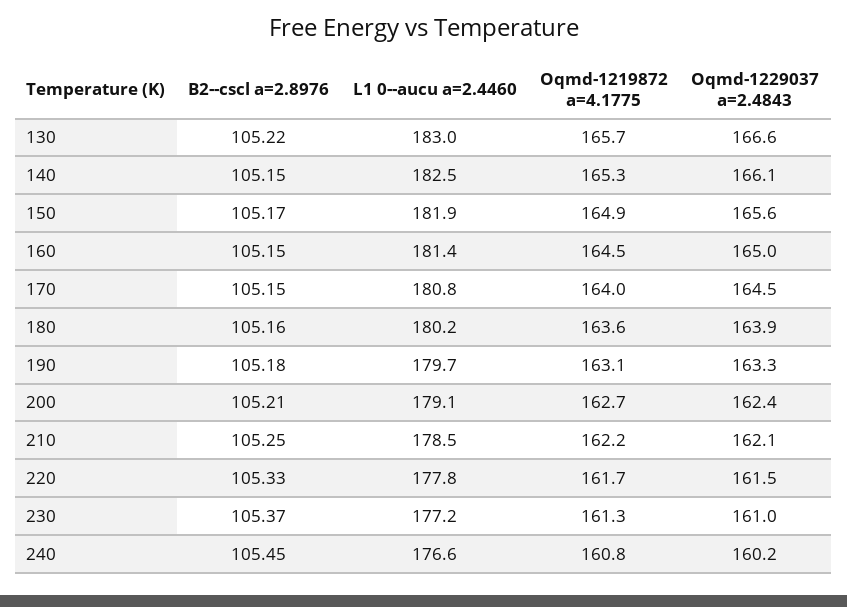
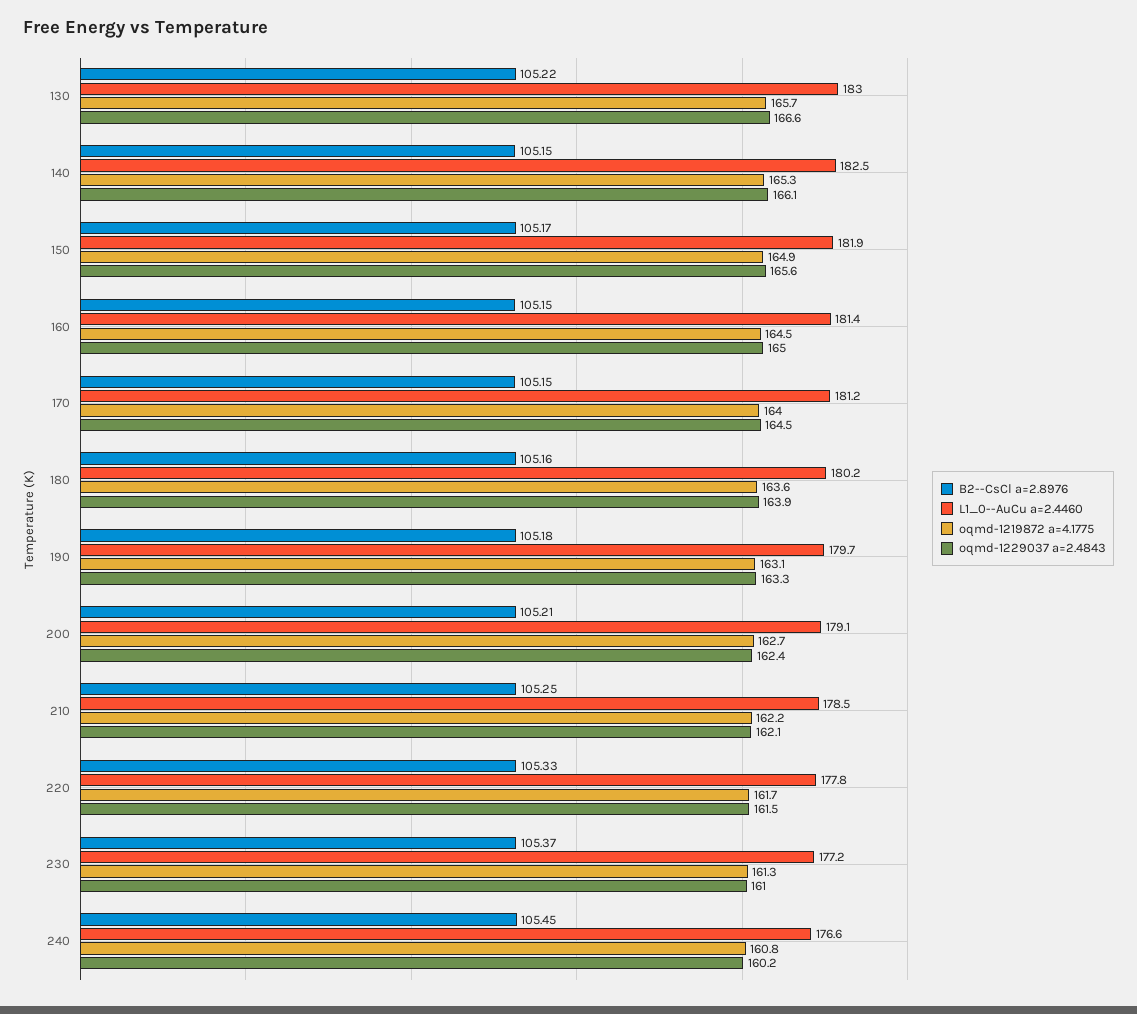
L1 0--aucu a=2.4460, 170: 180.8 -> 181.2

